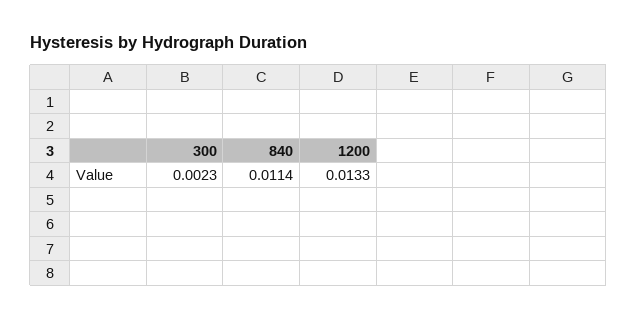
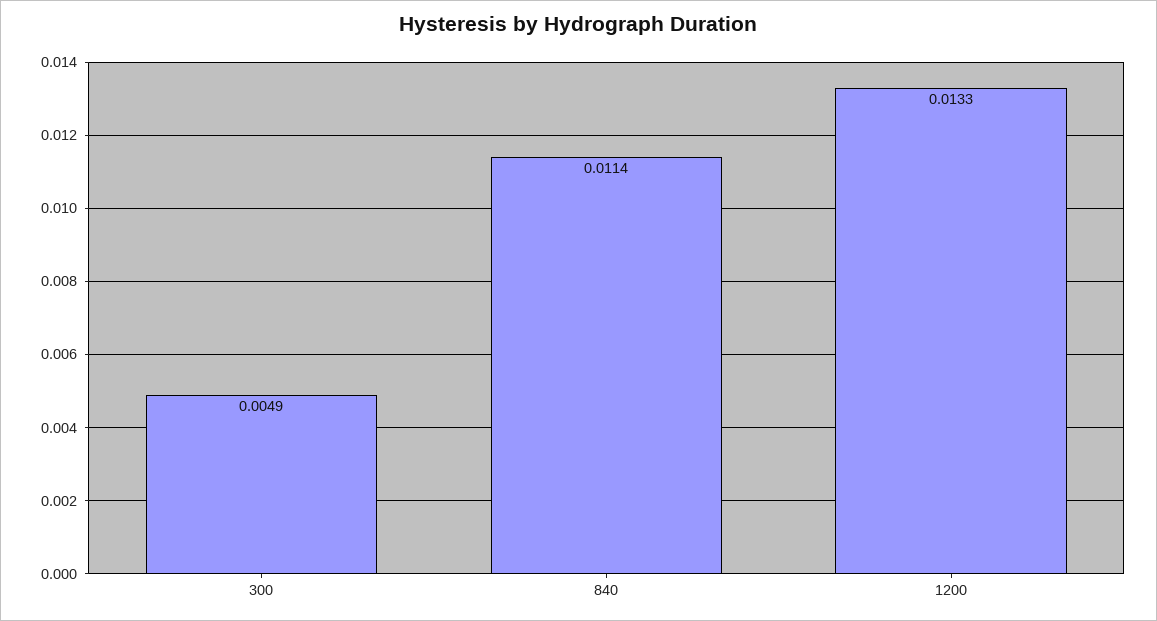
300: 0.0023 -> 0.0049

